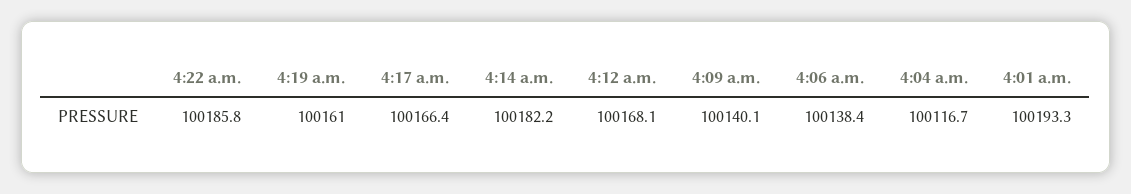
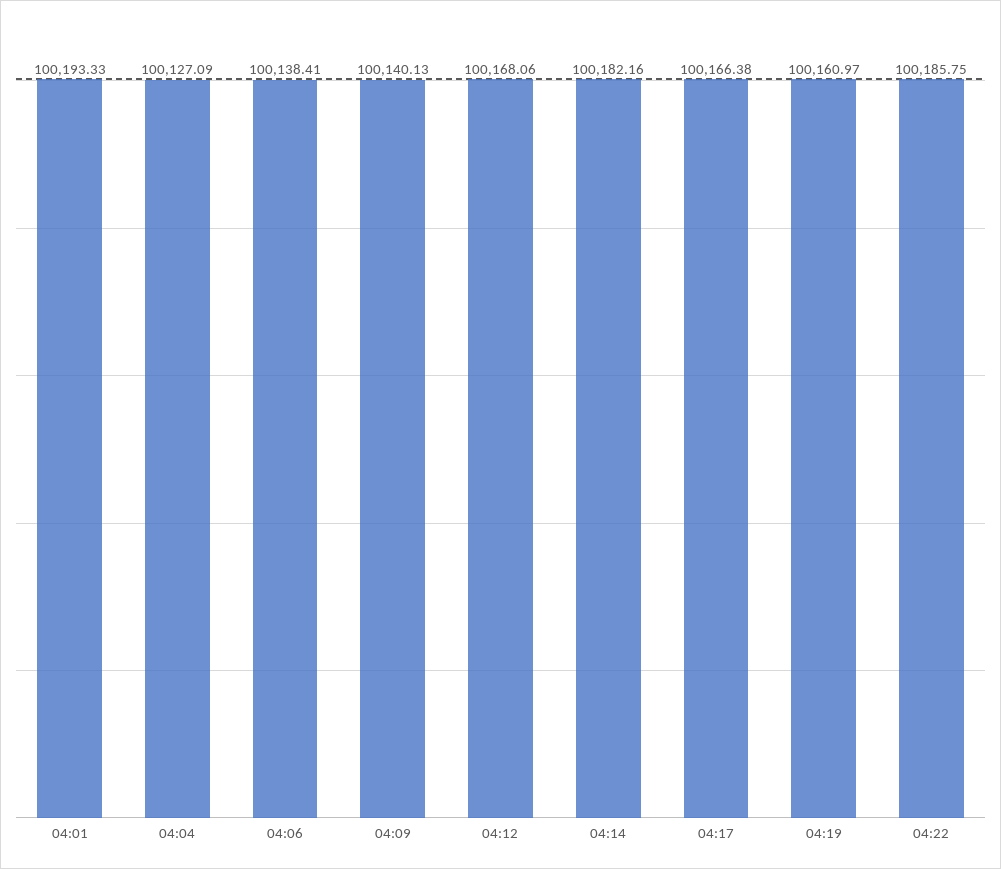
4:04 a.m.: 100116.7 -> 100127.09

